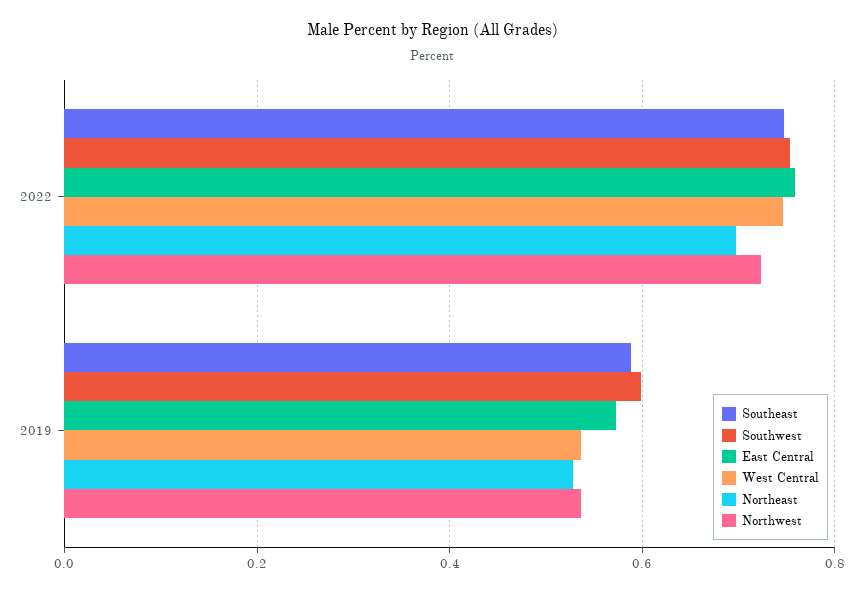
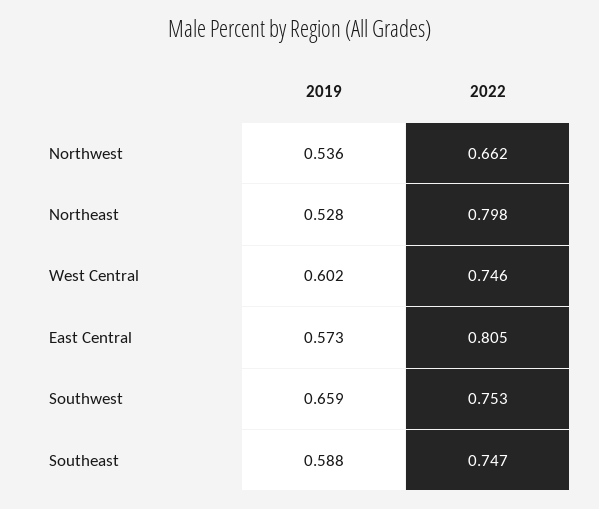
East Central, 2022: 0.76 -> 0.805
Northeast, 2022: 0.7 -> 0.798
Northwest, 2022: 0.72 -> 0.662
Southwest, 2019: 0.6 -> 0.659
West Central, 2019: 0.54 -> 0.602

